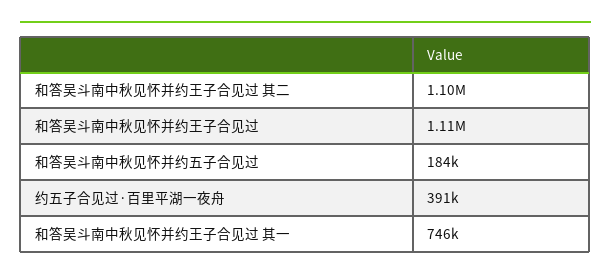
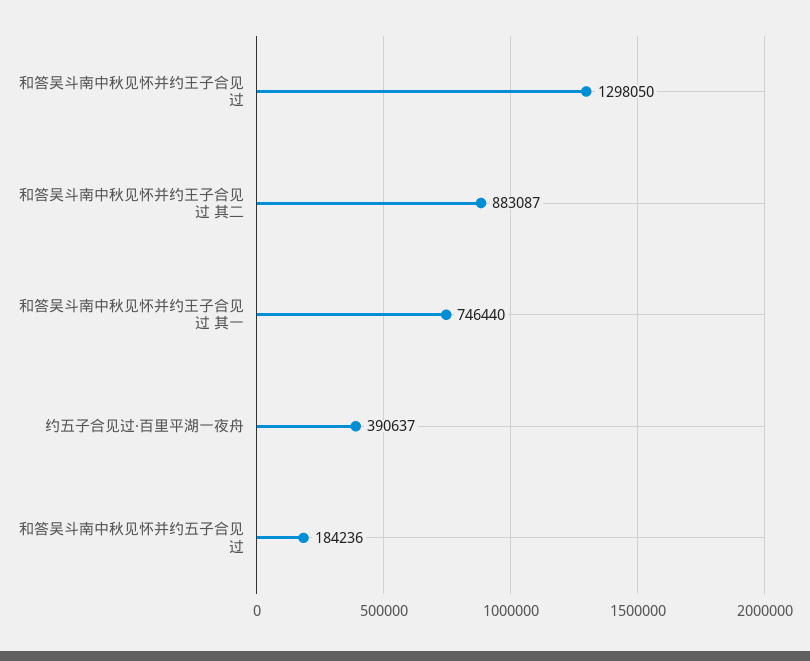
和答吴斗南中秋见怀并约王子合见过 其二: 1100000 -> 883087
和答吴斗南中秋见怀并约王子合见过: 1110000 -> 1298050

